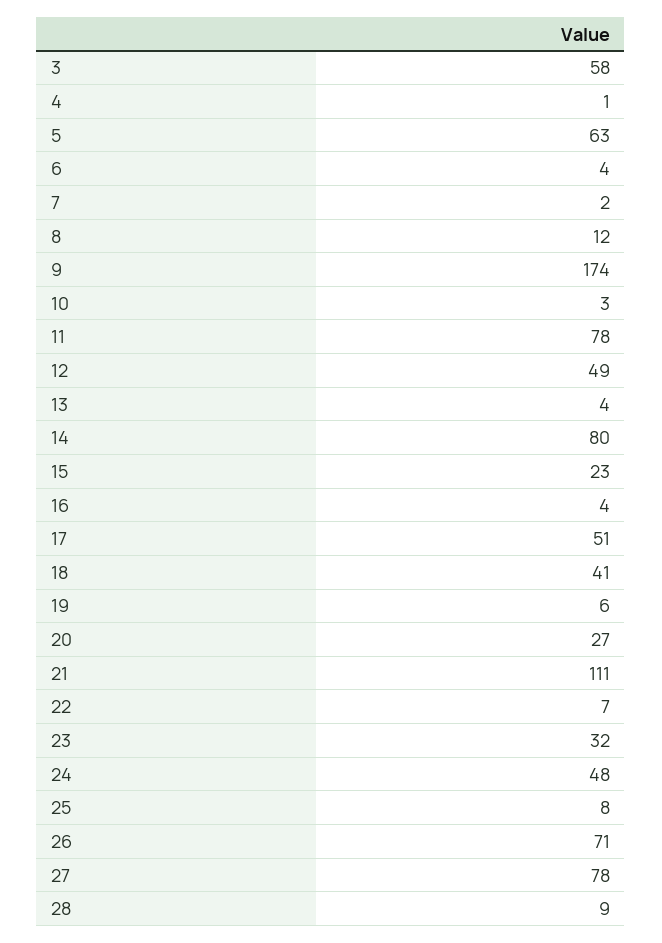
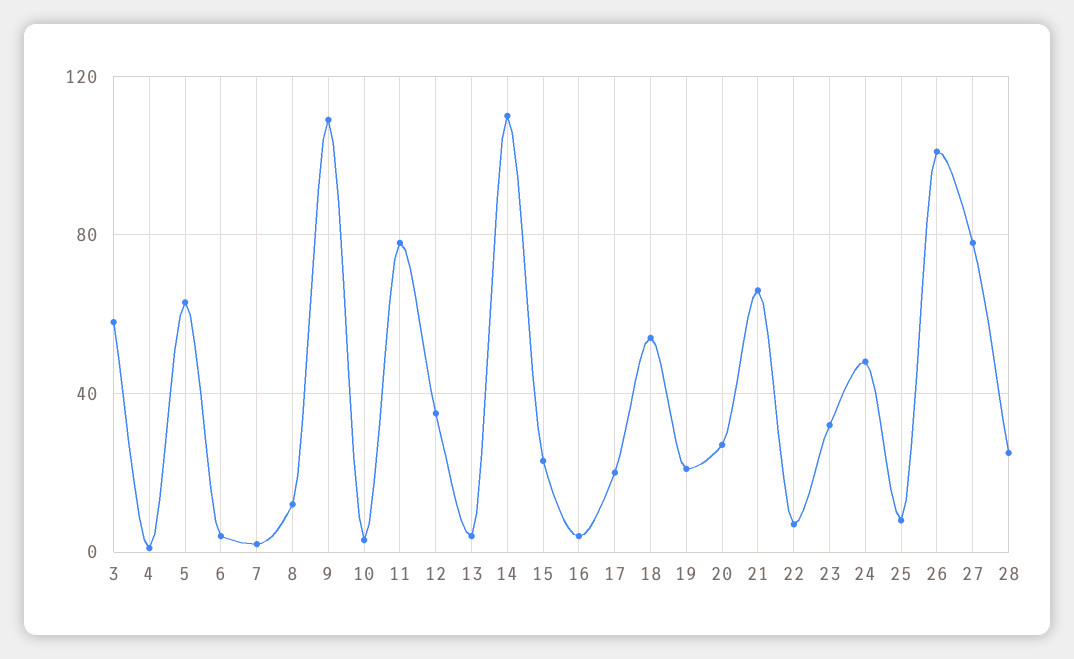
9: 174 -> 110
12: 49 -> 35
14: 80 -> 110
17: 51 -> 20
18: 41 -> 55
19: 6 -> 20
21: 111 -> 65
26: 71 -> 100
28: 9 -> 25

